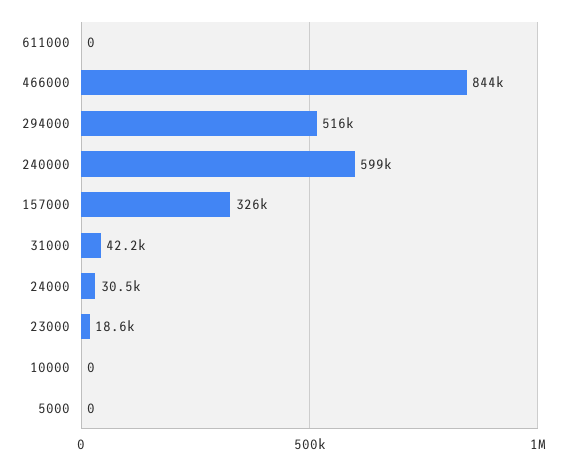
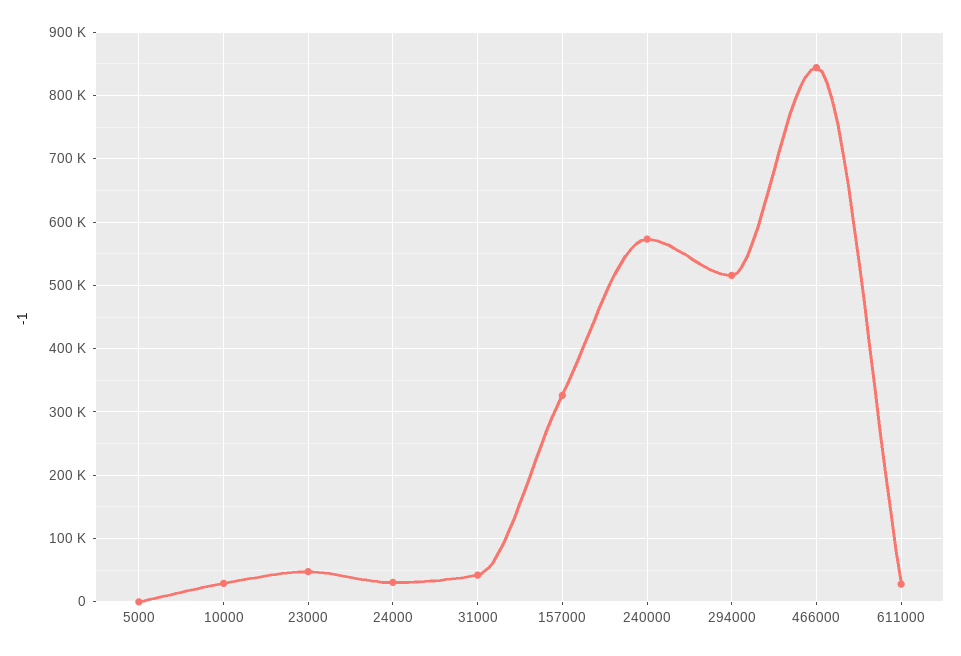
611000: 0 -> 30000
240000: 599000 -> 570000
23000: 18600 -> 50000
10000: 0 -> 30000

